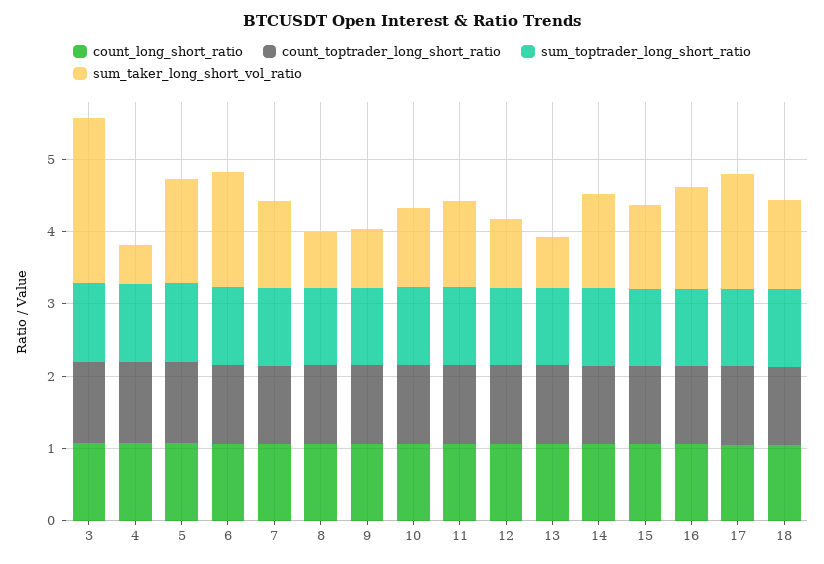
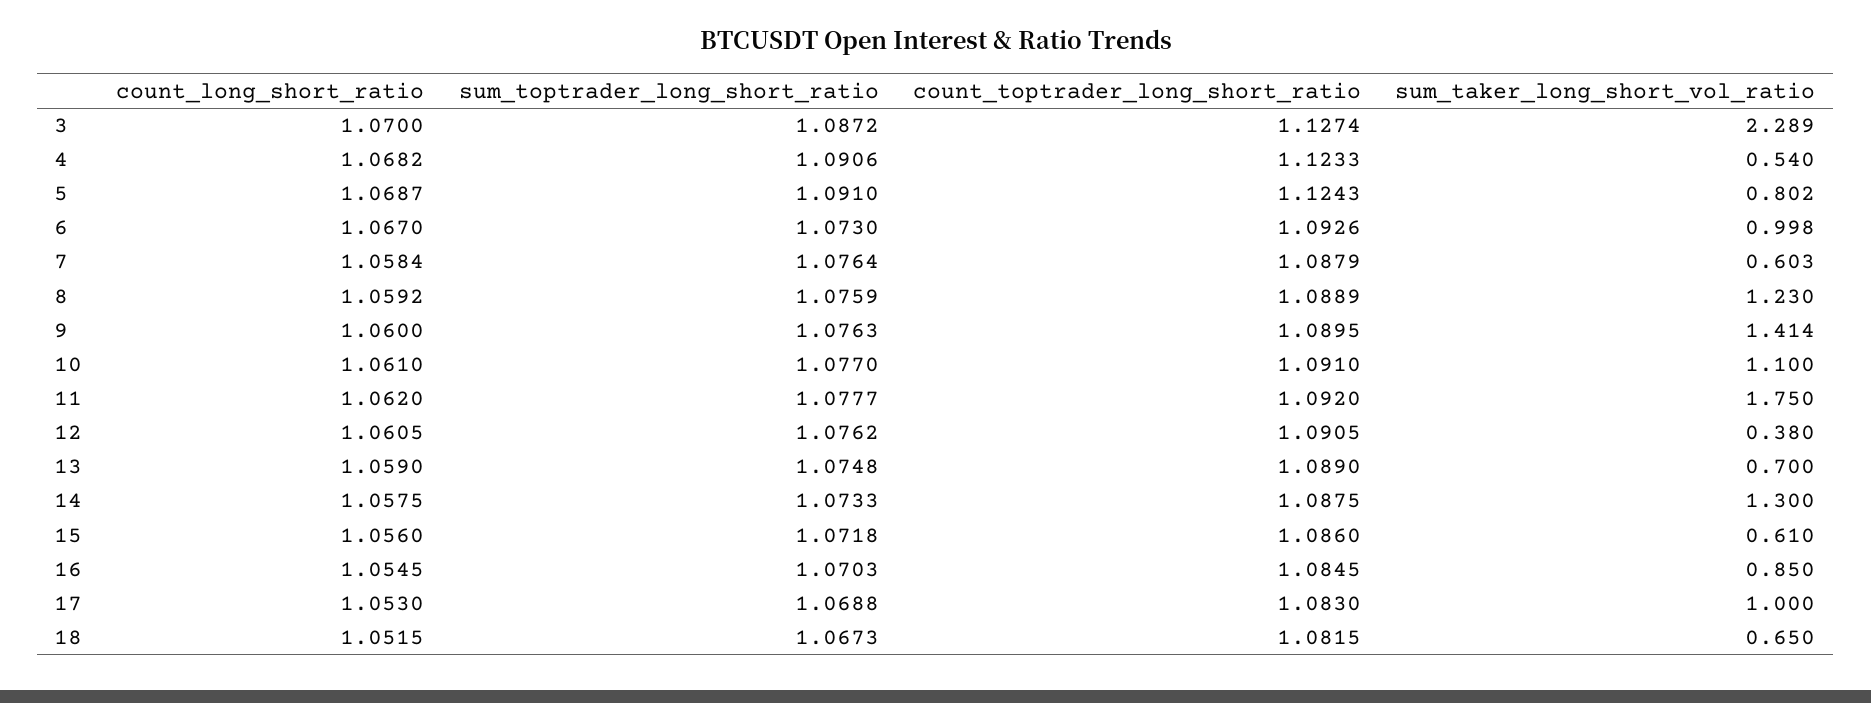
sum_taker_long_short_vol_ratio, 5: 1.4 -> 0.802
sum_taker_long_short_vol_ratio, 6: 1.6 -> 0.998
sum_taker_long_short_vol_ratio, 7: 1.2 -> 0.603
sum_taker_long_short_vol_ratio, 8: 0.8 -> 1.23
sum_taker_long_short_vol_ratio, 9: 0.8 -> 1.414
sum_taker_long_short_vol_ratio, 11: 1.2 -> 1.75
sum_taker_long_short_vol_ratio, 12: 1 -> 0.38
sum_taker_long_short_vol_ratio, 15: 1.2 -> 0.61
sum_taker_long_short_vol_ratio, 16: 1.4 -> 0.85
sum_taker_long_short_vol_ratio, 17: 1.6 -> 1
sum_taker_long_short_vol_ratio, 18: 1.2 -> 0.65

